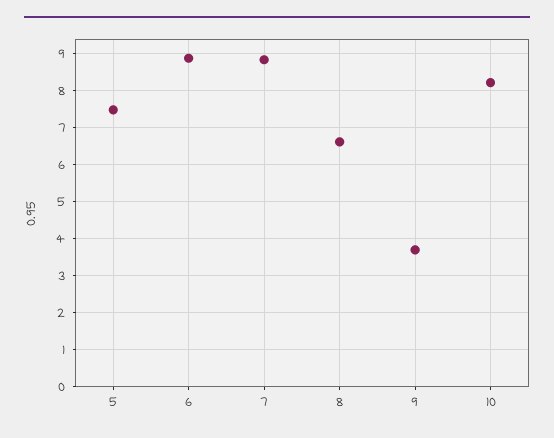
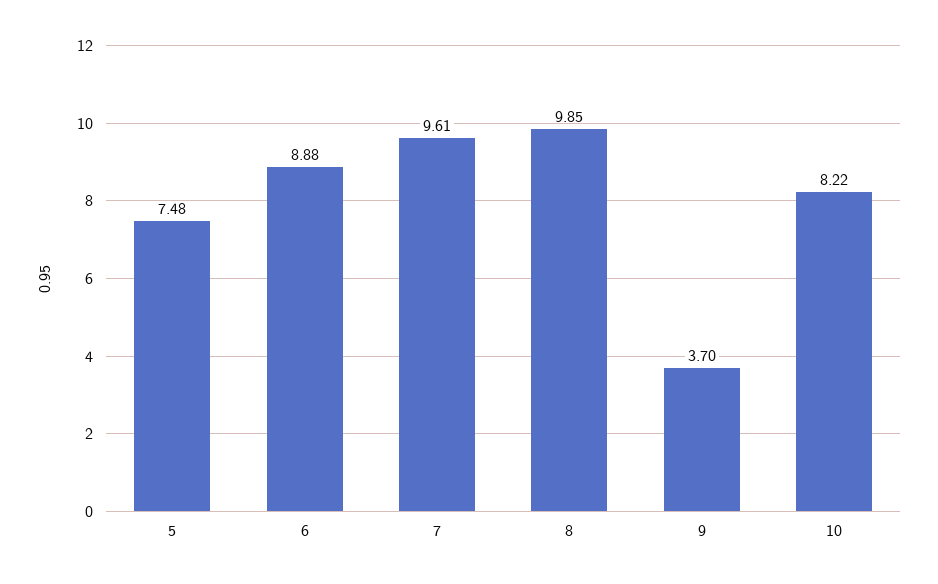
7: 8.8 -> 9.61
8: 6.6 -> 9.85

